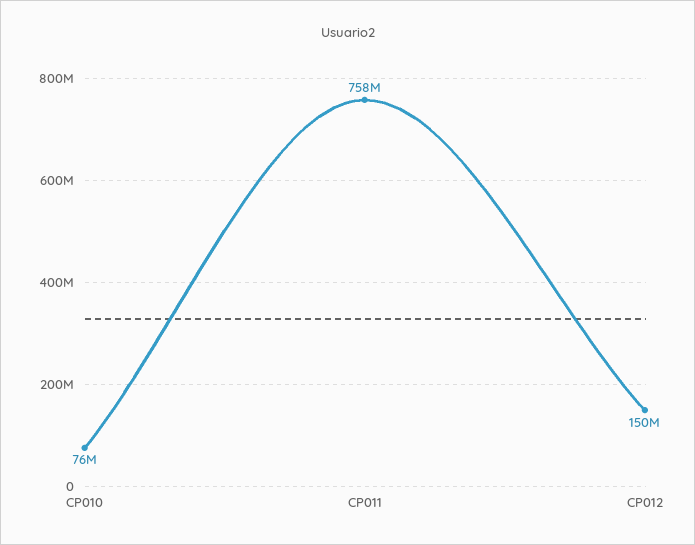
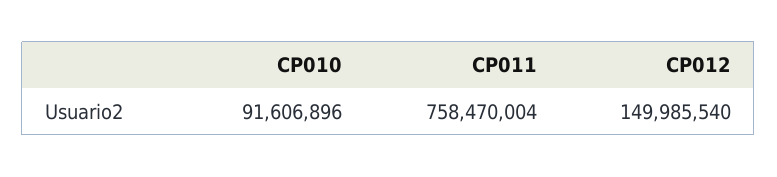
CP010: 76000000 -> 91606896

